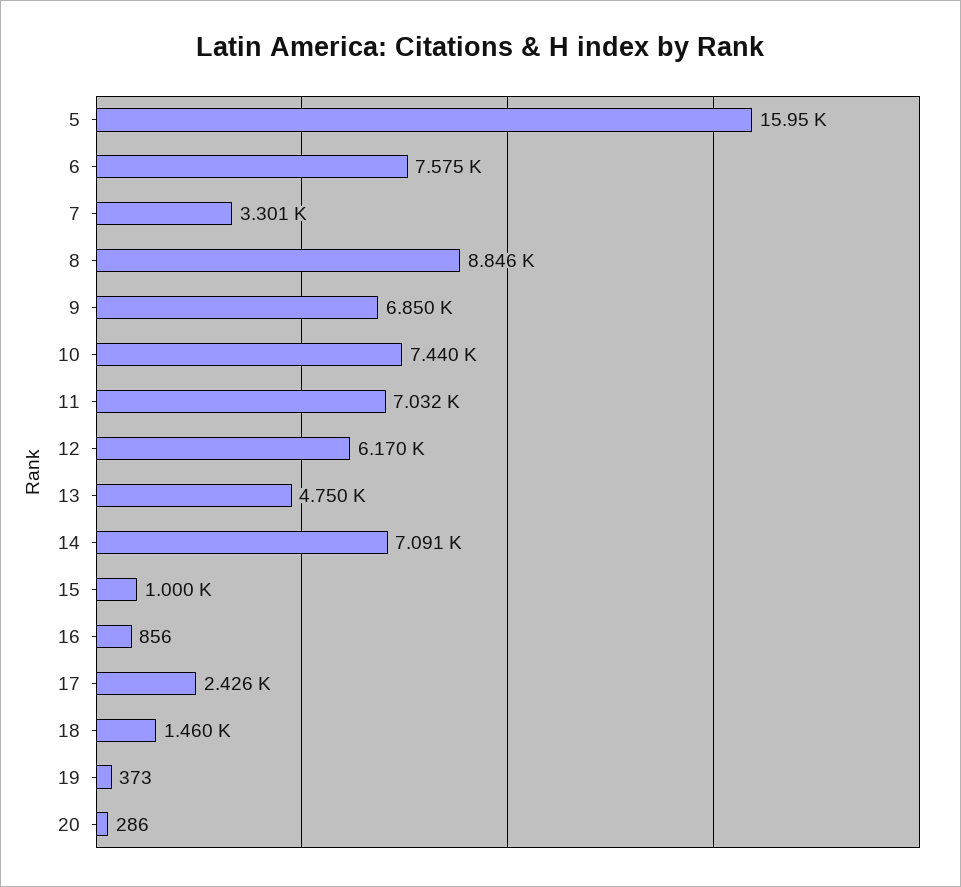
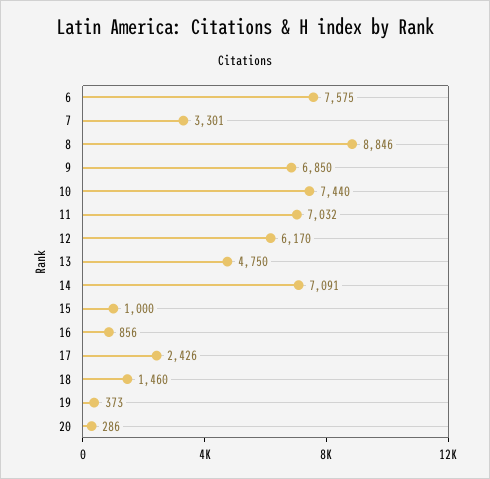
5: 15950 -> none

